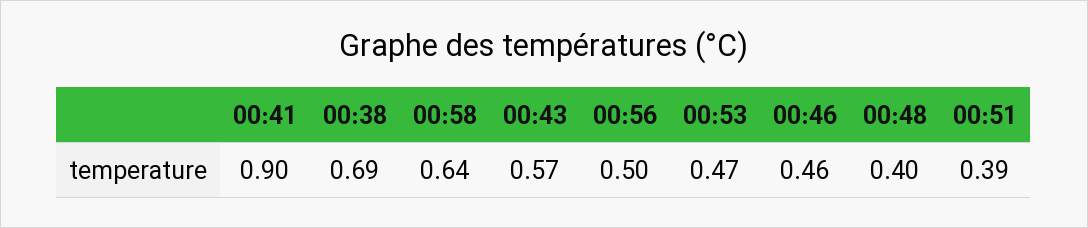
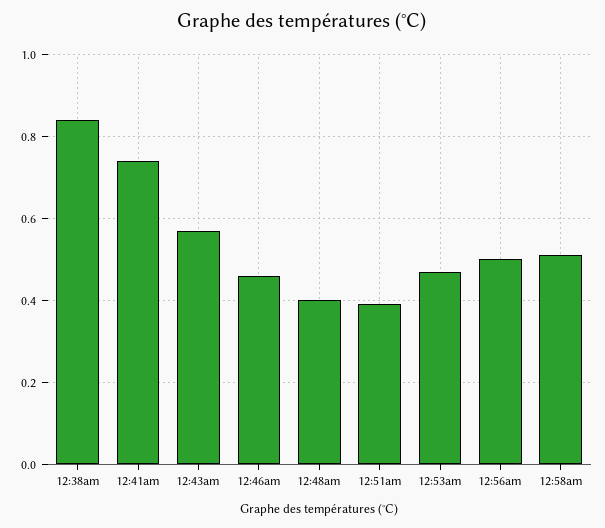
00:41: 0.9 -> 0.75
00:38: 0.69 -> 0.85
00:58: 0.64 -> 0.5

